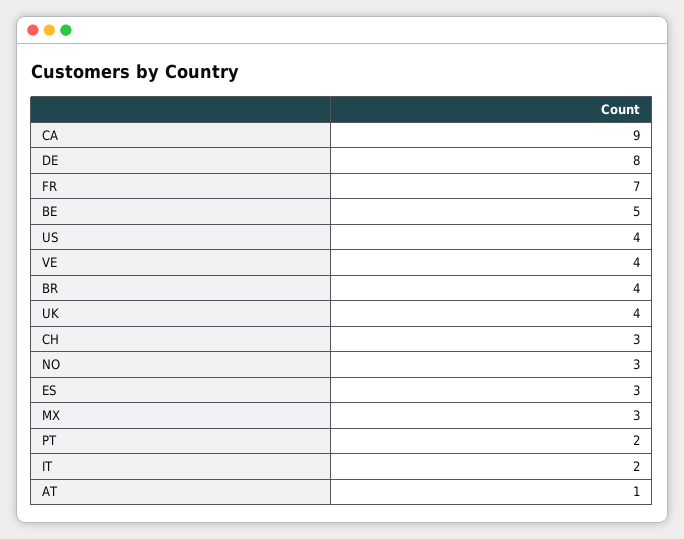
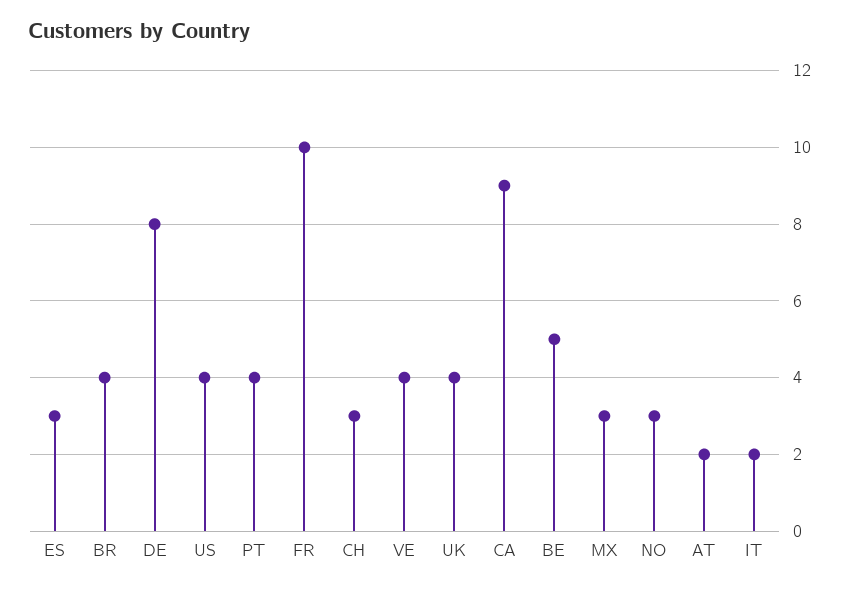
FR: 7 -> 10
PT: 2 -> 4
AT: 1 -> 2

